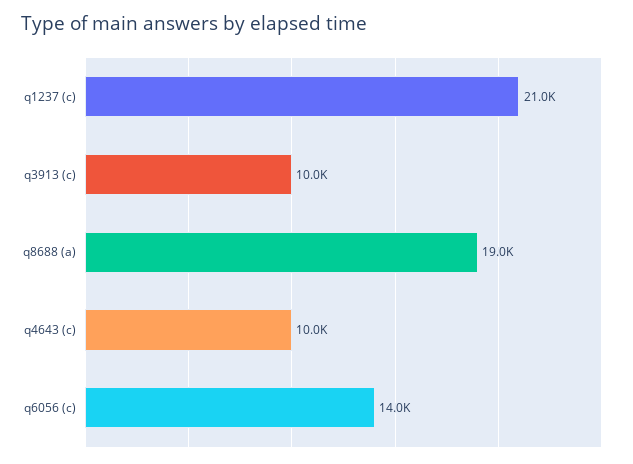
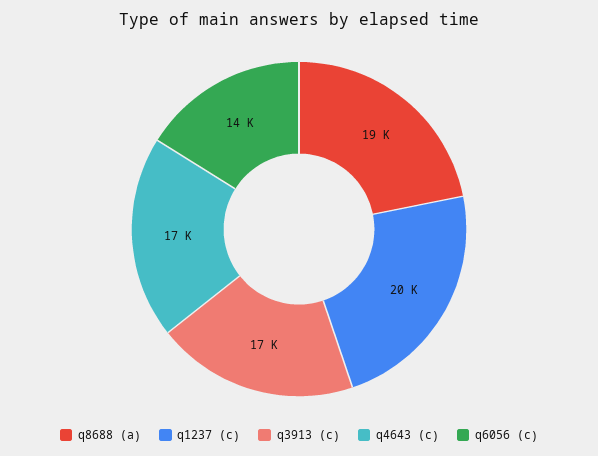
q1237 (c): 21000 -> 20000
q3913 (c): 10000 -> 17000
q4643 (c): 10000 -> 17000

